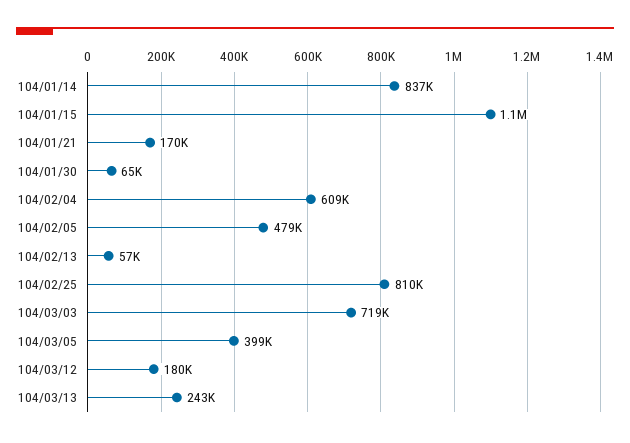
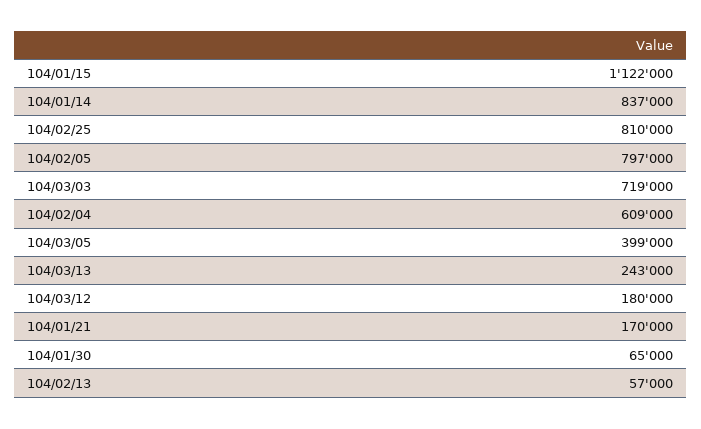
104/02/05: 479000 -> 797000

